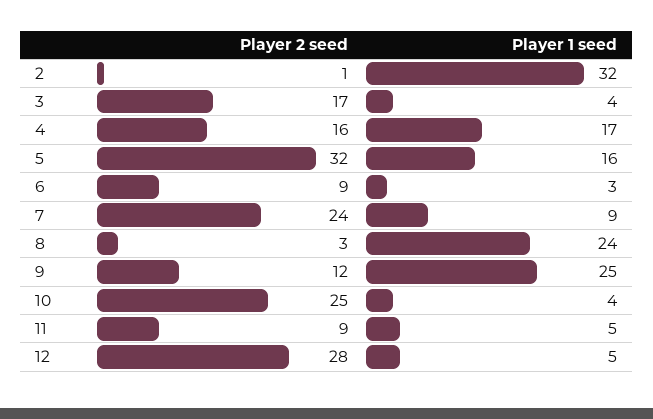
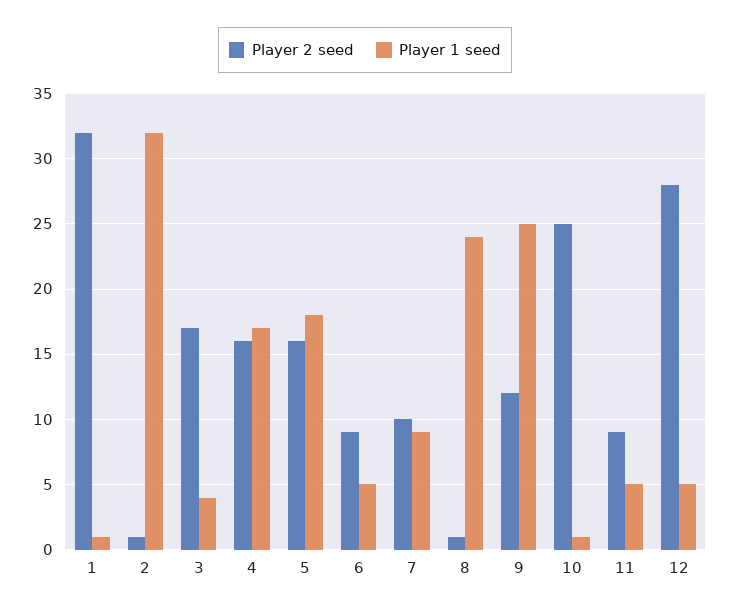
Player 2 seed, 5: 32 -> 16
Player 1 seed, 5: 16 -> 18
Player 1 seed, 6: 3 -> 5
Player 2 seed, 7: 24 -> 10
Player 2 seed, 8: 3 -> 1
Player 1 seed, 10: 4 -> 1
Player 2 seed, 1: none -> 32
Player 1 seed, 1: none -> 1

